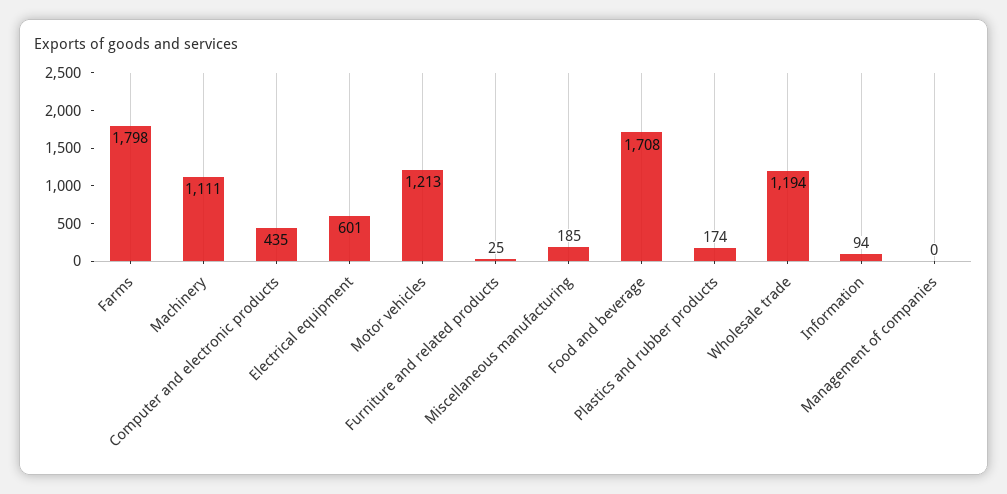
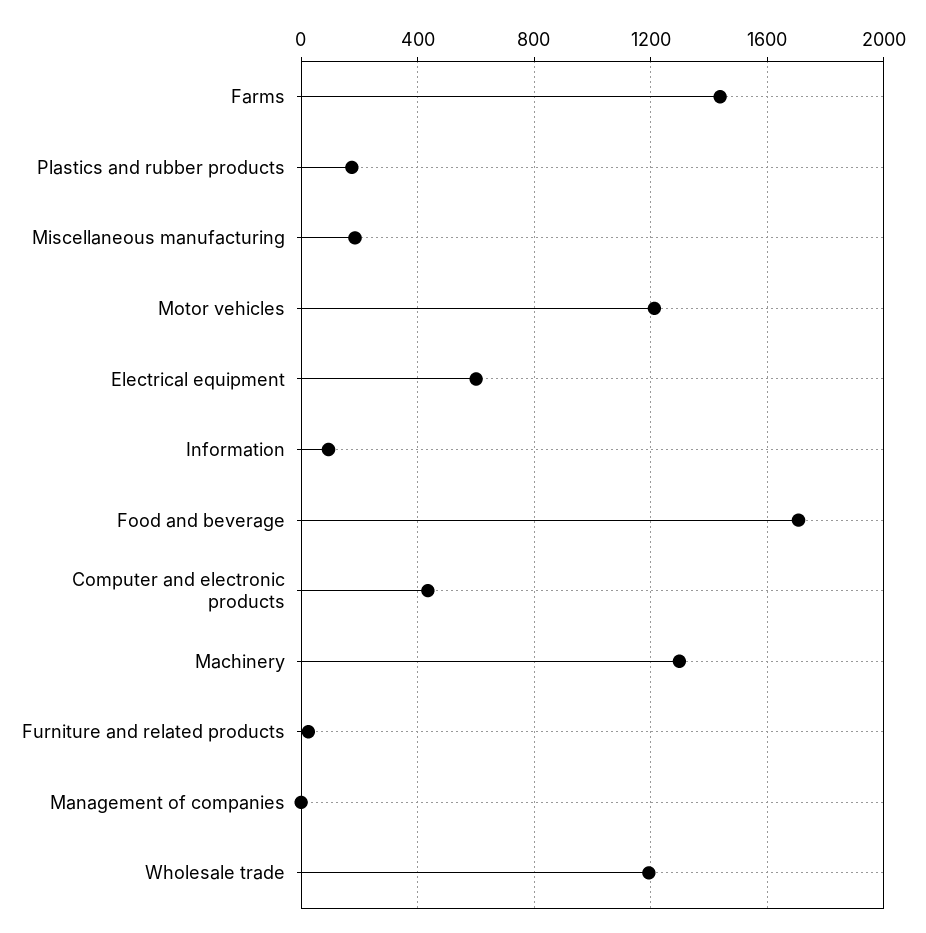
Farms: 1798 -> 1450
Machinery: 1111 -> 1300

